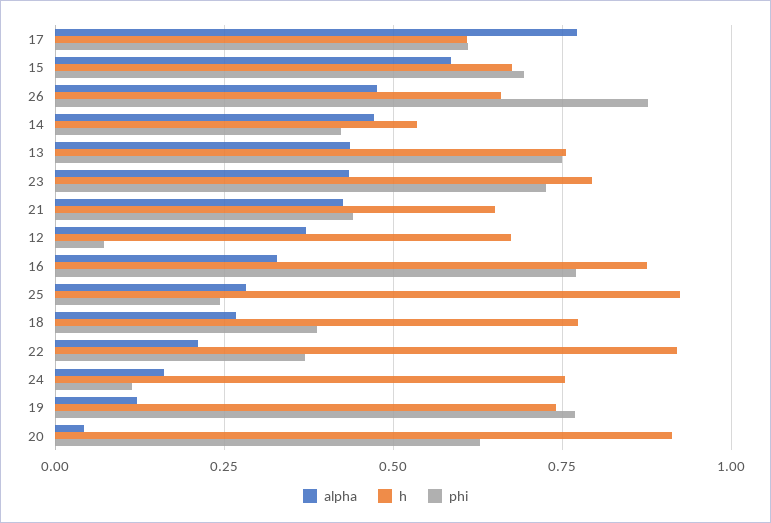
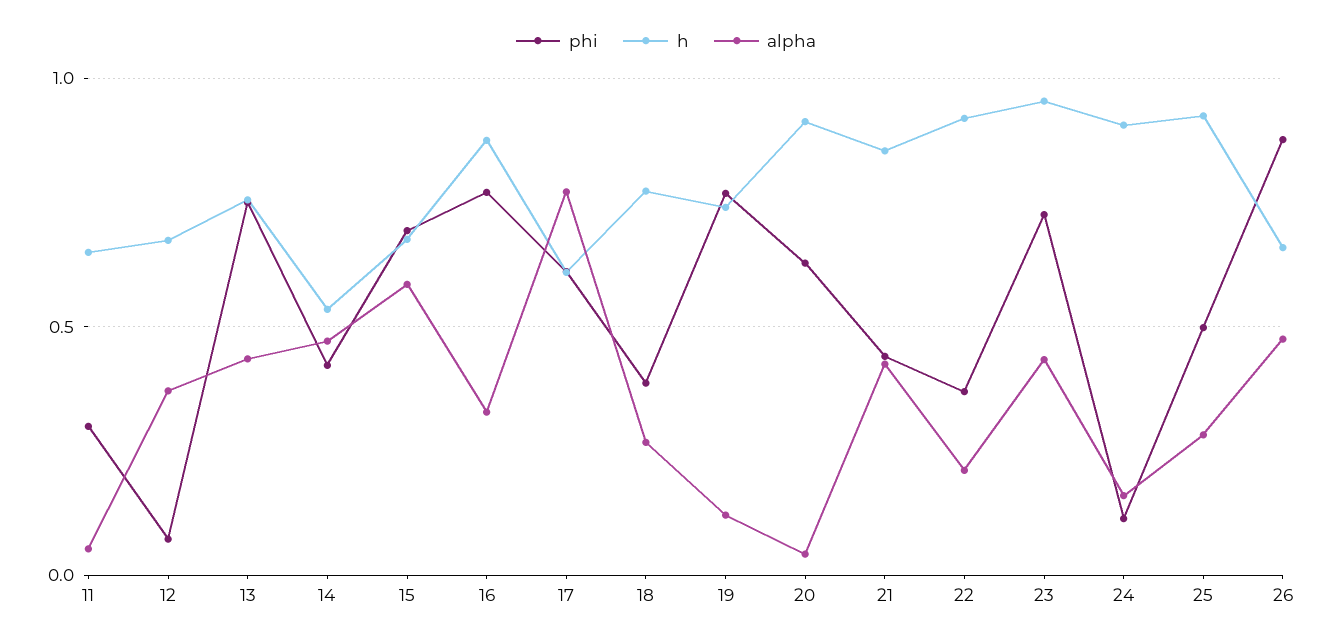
h, 23: 0.8 -> 0.95
h, 21: 0.65 -> 0.85
phi, 25: 0.25 -> 0.5
h, 24: 0.75 -> 0.9
phi, 11: none -> 0.3
h, 11: none -> 0.65
alpha, 11: none -> 0.05

